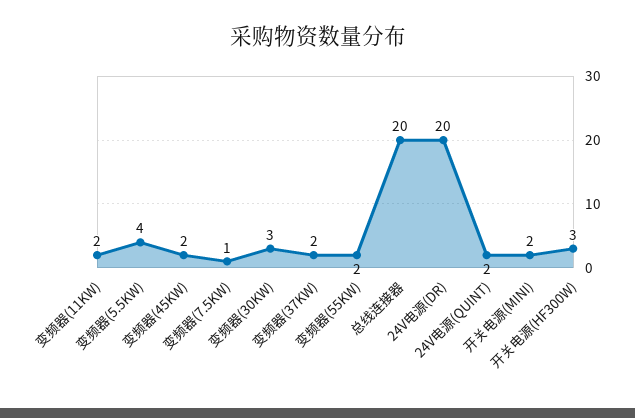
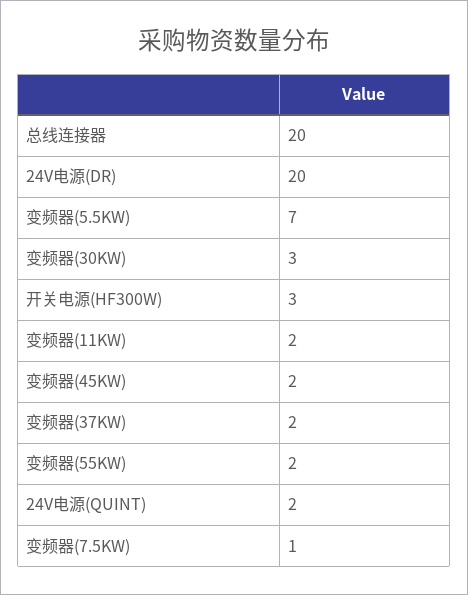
变频器(5.5KW): 4 -> 7
开关电源(MINI): 2 -> none

